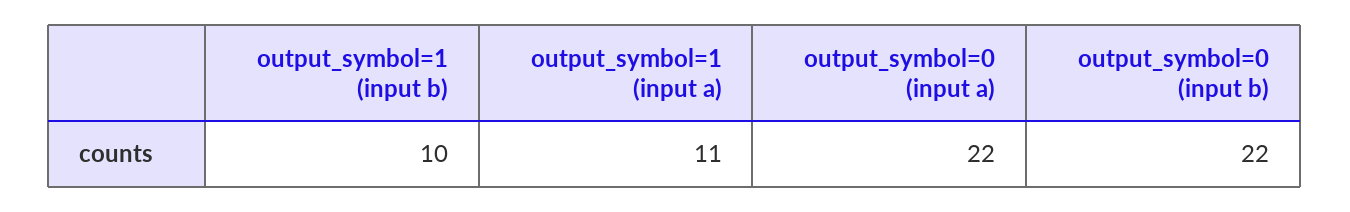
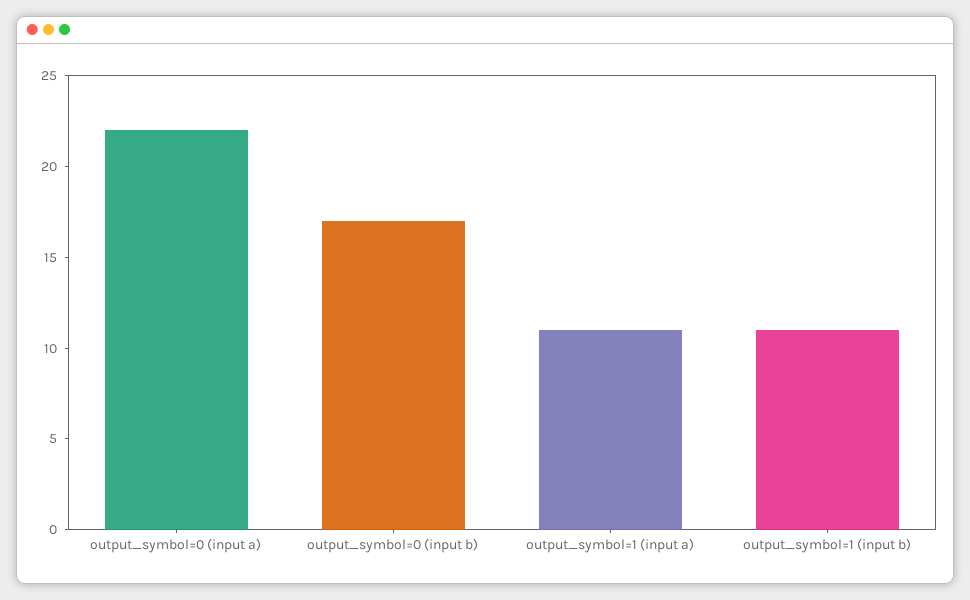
output_symbol=1 (input b): 10 -> 11
output_symbol=0 (input b): 22 -> 17

